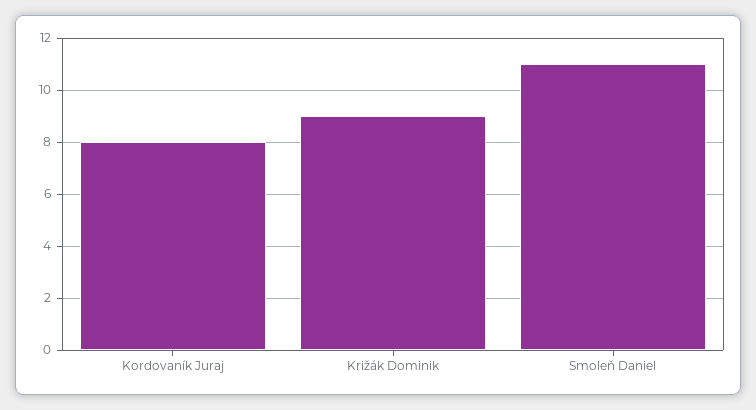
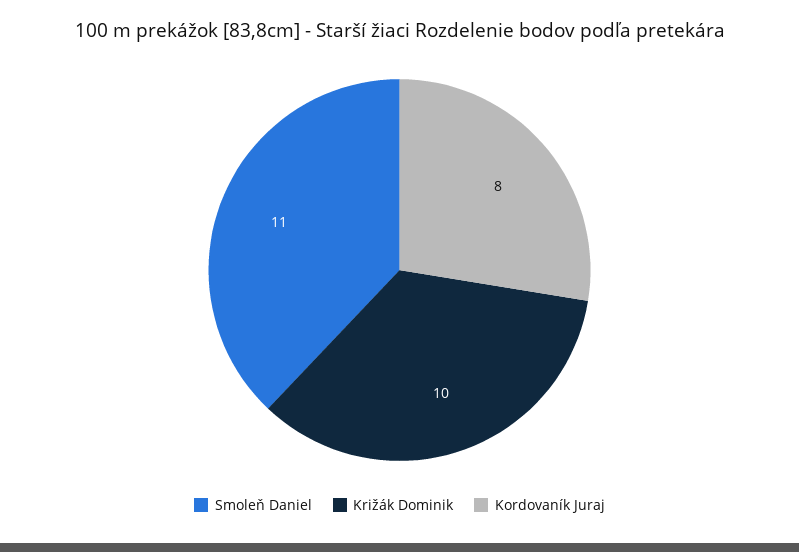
Križák Dominik: 9 -> 10

